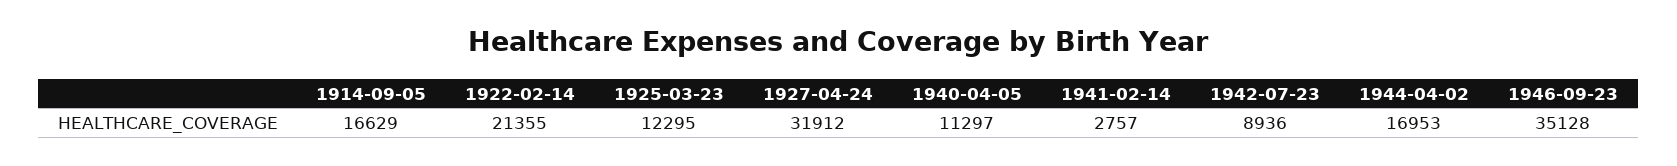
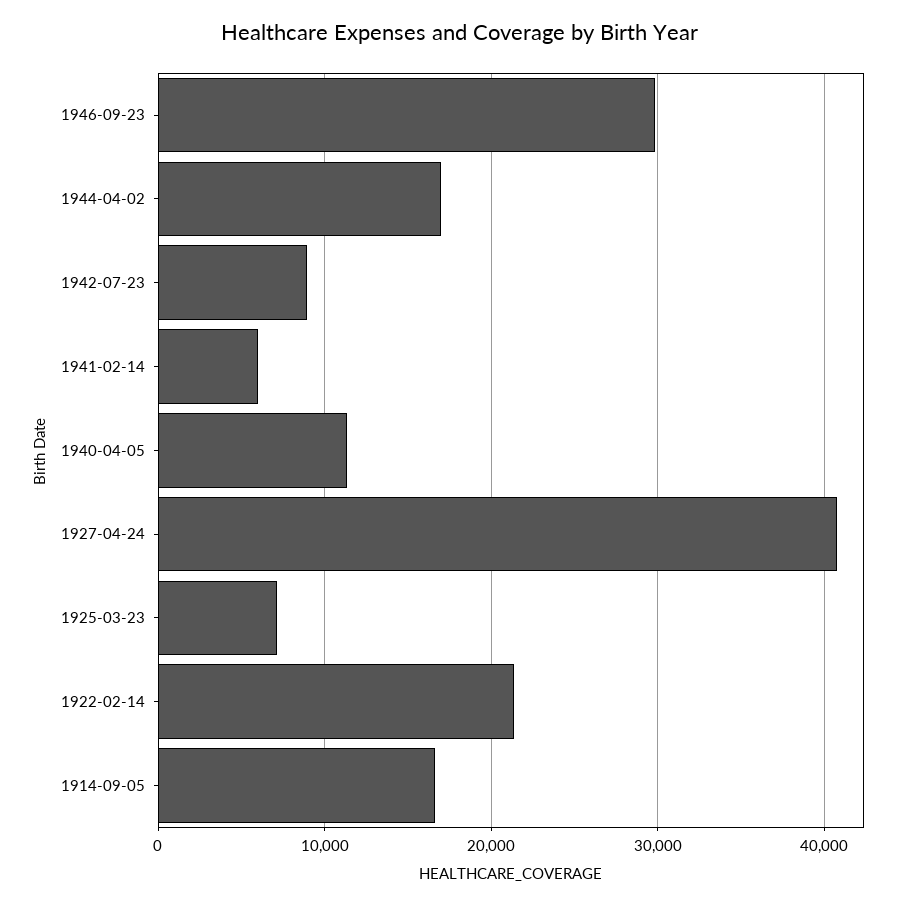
1925-03-23: 12295 -> 7000
1927-04-24: 31912 -> 41000
1941-02-14: 2757 -> 6000
1946-09-23: 35128 -> 30000

